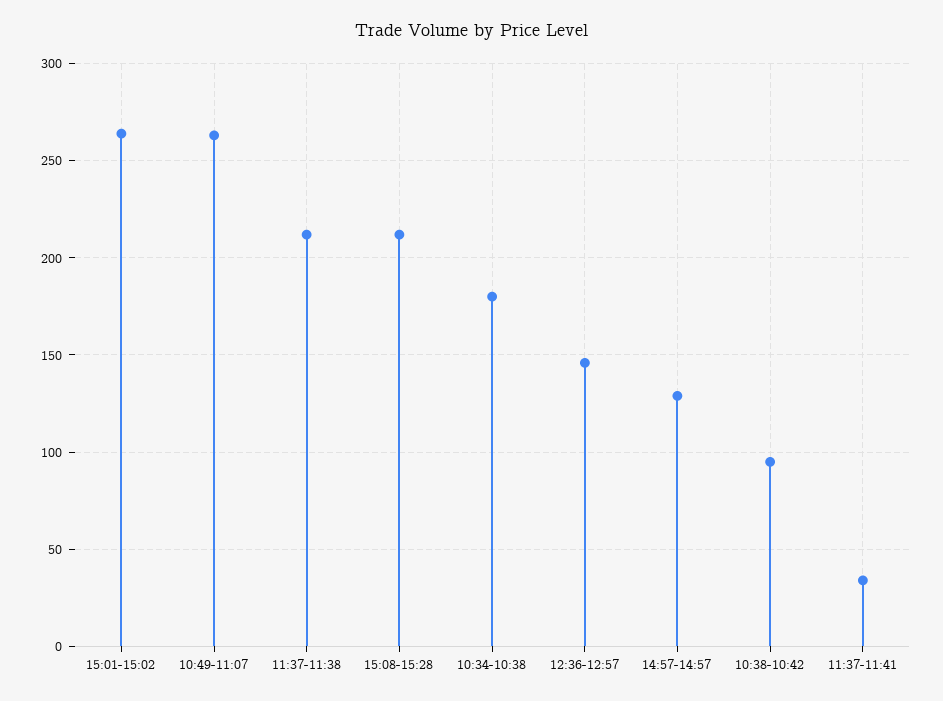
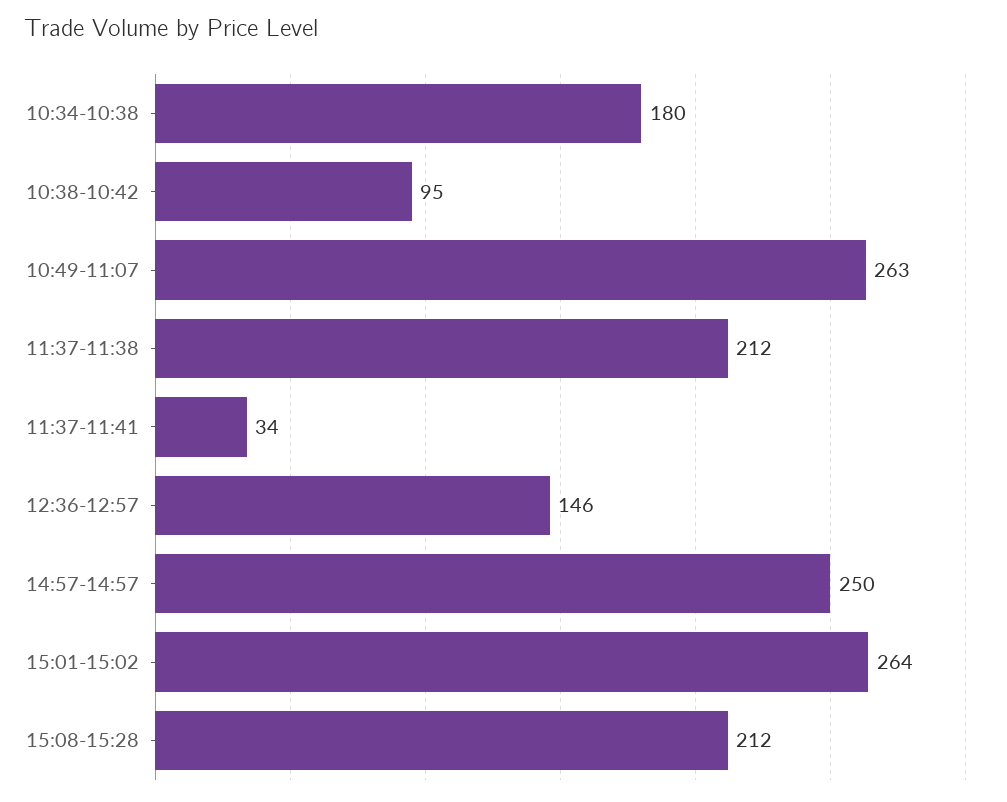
14:57-14:57: 130 -> 250

